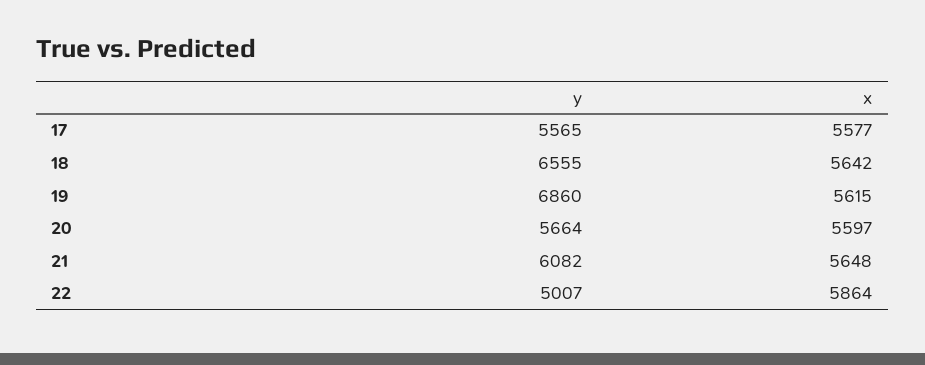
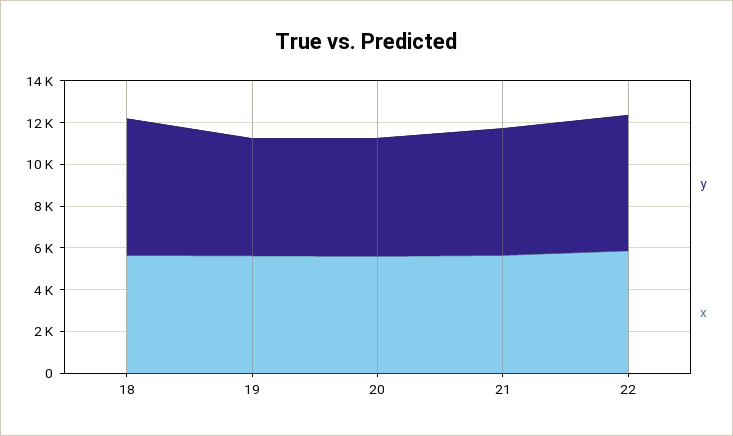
y, 17: 5565 -> none
x, 17: 5577 -> none
y, 19: 6860 -> 5500
y, 22: 5007 -> 6500

